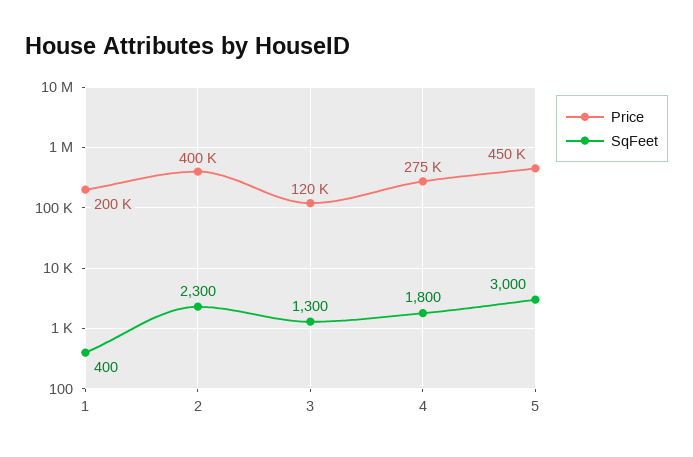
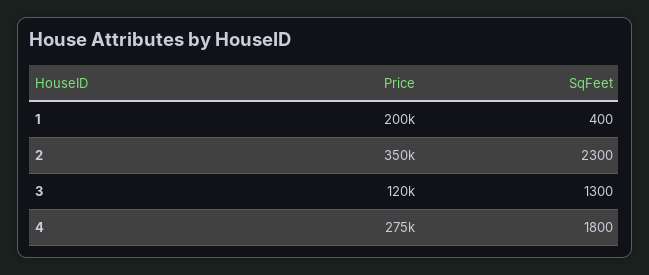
Price, 2: 400000 -> 350000
Price, 5: 450000 -> none
SqFeet, 5: 3000 -> none

